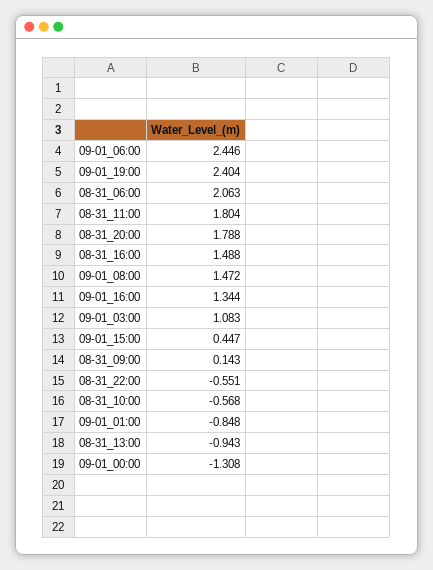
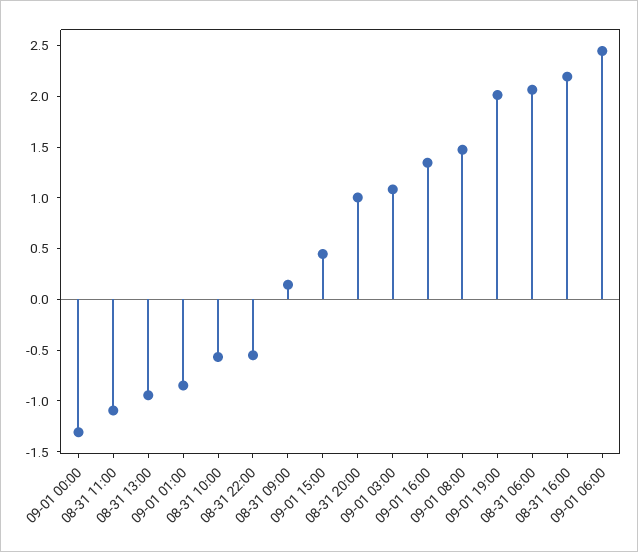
09-01_19:00: 2.404 -> 2
08-31_11:00: 1.804 -> -1.1
08-31_20:00: 1.788 -> 1
08-31_16:00: 1.488 -> 2.2

